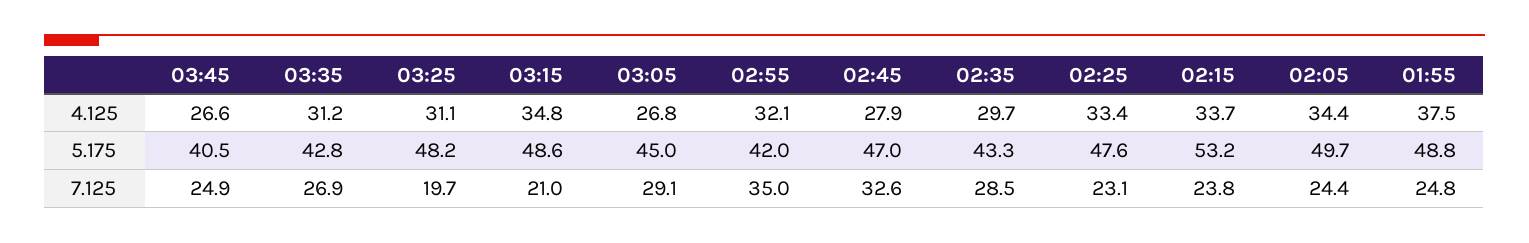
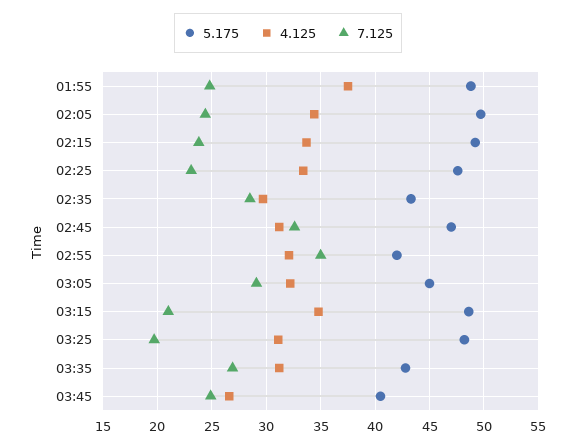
4.125, 03:05: 26.8 -> 32
4.125, 02:45: 27.9 -> 31
5.175, 02:15: 53.2 -> 49

